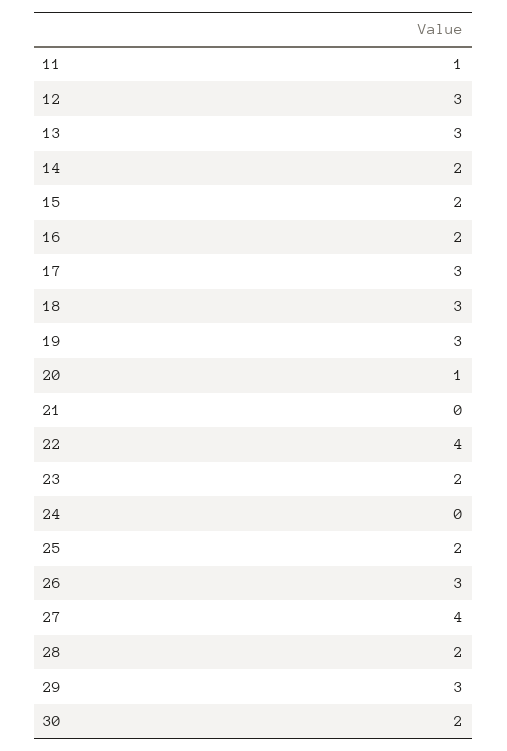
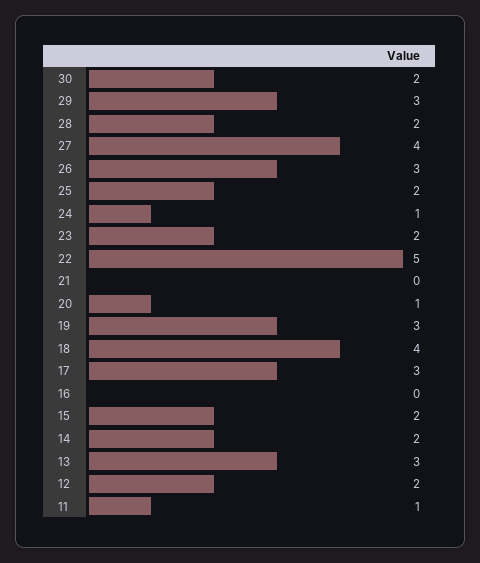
12: 3 -> 2
16: 2 -> 0
18: 3 -> 4
22: 4 -> 5
24: 0 -> 1

